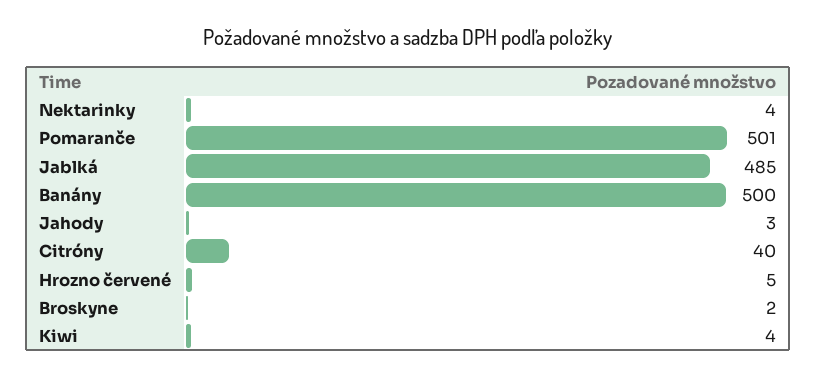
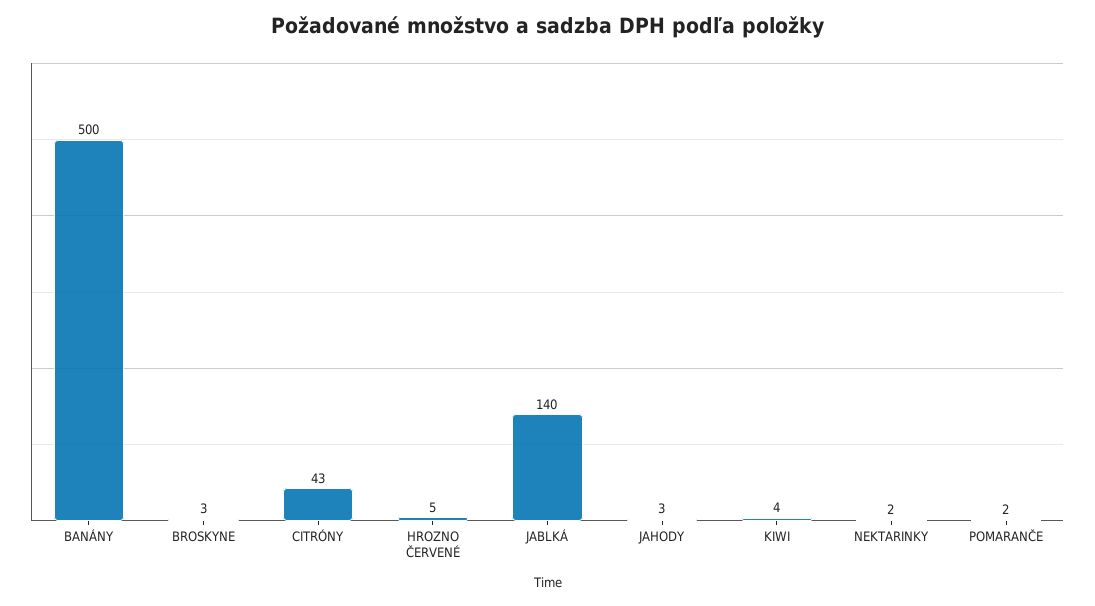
Nektarinky: 4 -> 2
Pomaranče: 501 -> 2
Jablká: 485 -> 140
Citróny: 40 -> 43
Broskyne: 2 -> 3

